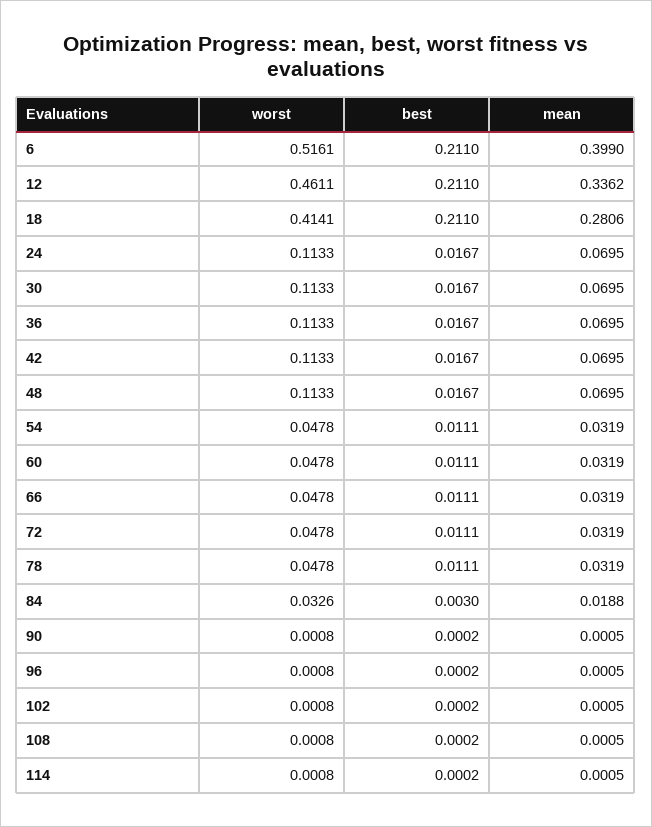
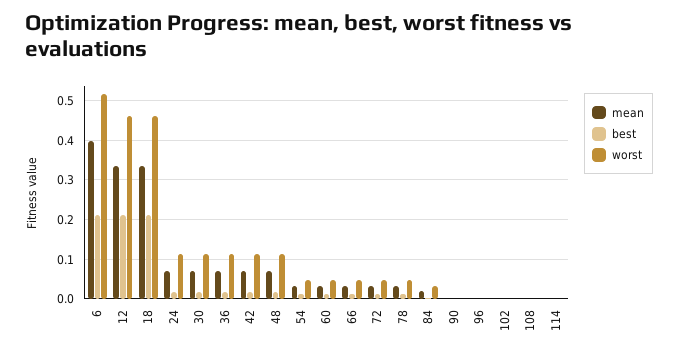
worst, 18: 0.4141 -> 0.46
mean, 18: 0.2806 -> 0.34

